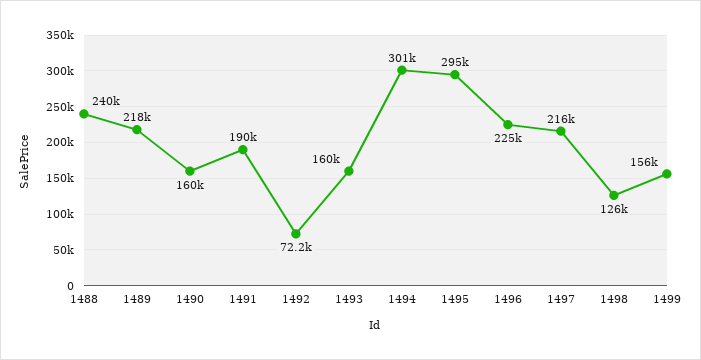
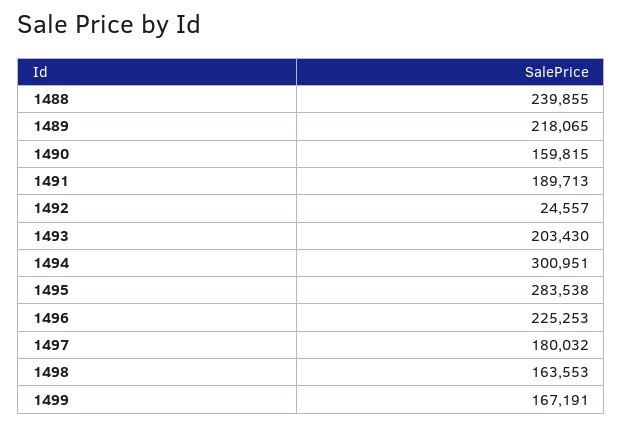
1492: 72200 -> 24557
1493: 160000 -> 203430
1495: 295000 -> 283538
1497: 216000 -> 180032
1498: 126000 -> 163553
1499: 156000 -> 167191

